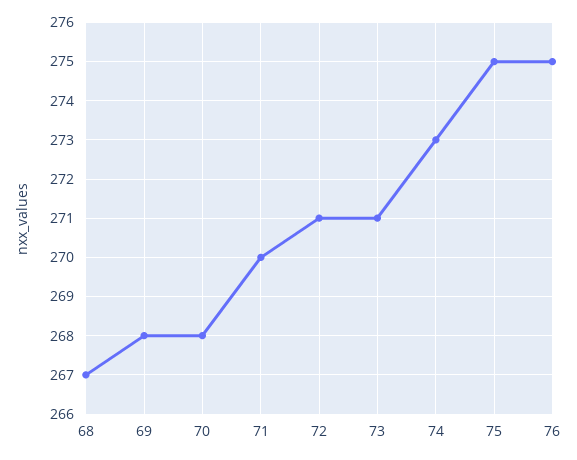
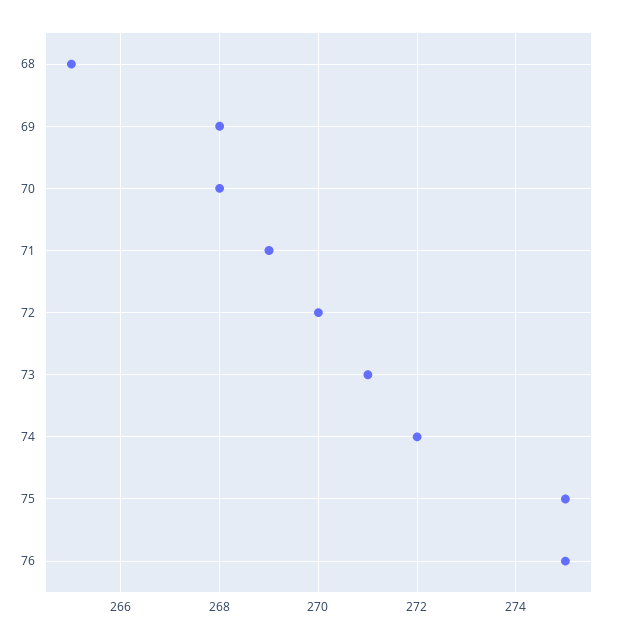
68: 267 -> 265
71: 270 -> 269
72: 271 -> 270
74: 273 -> 272

